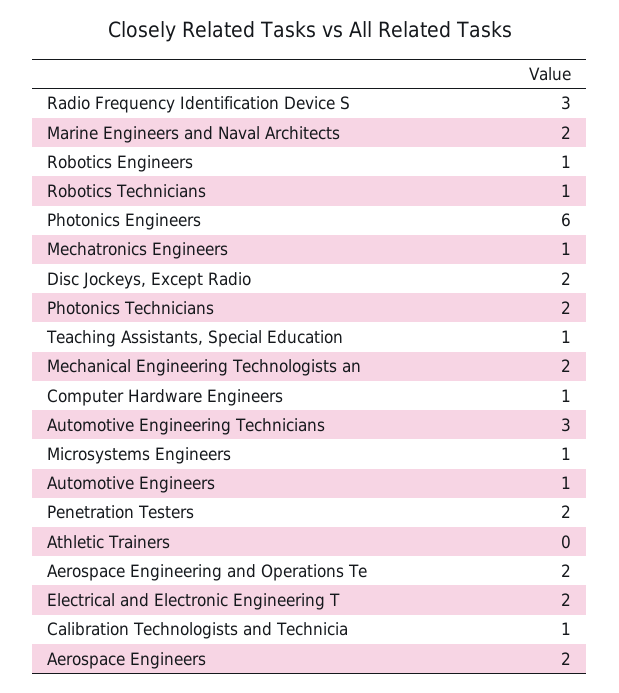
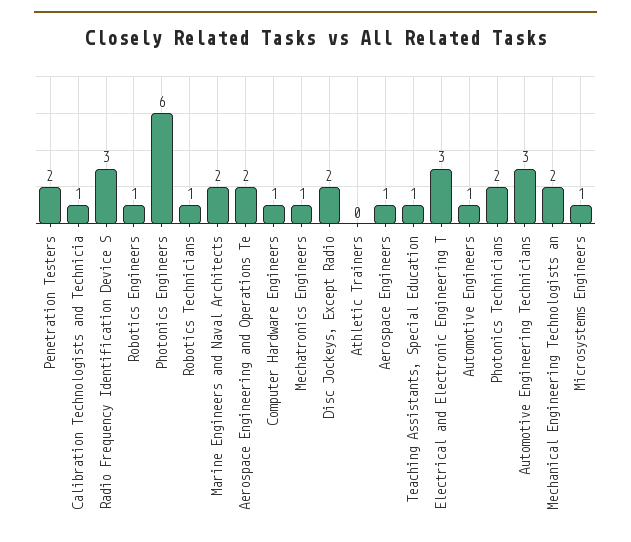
Electrical and Electronic Engineering T: 2 -> 3
Aerospace Engineers: 2 -> 1

